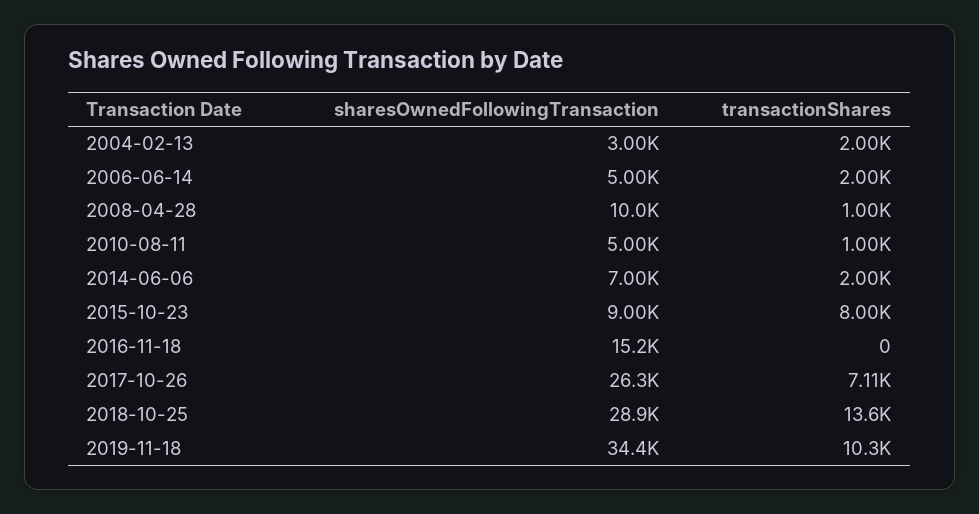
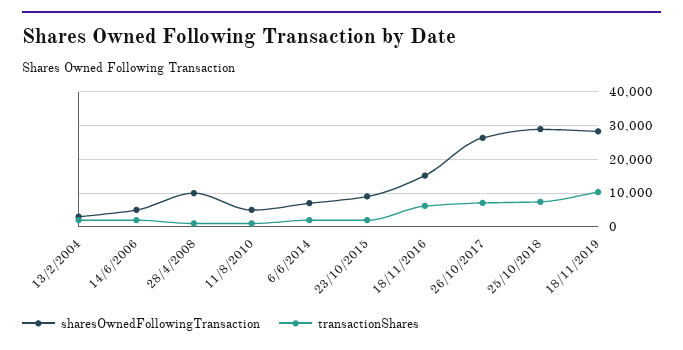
transactionShares, 2015-10-23: 8000 -> 2000
transactionShares, 2016-11-18: 0 -> 6000
transactionShares, 2018-10-25: 13600 -> 8000
sharesOwnedFollowingTransaction, 2019-11-18: 34400 -> 28000

